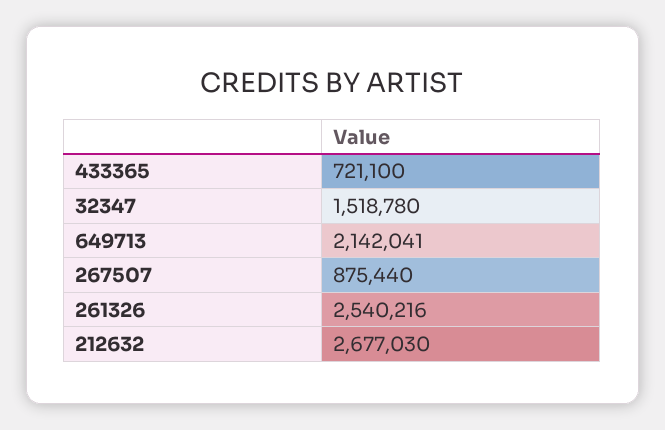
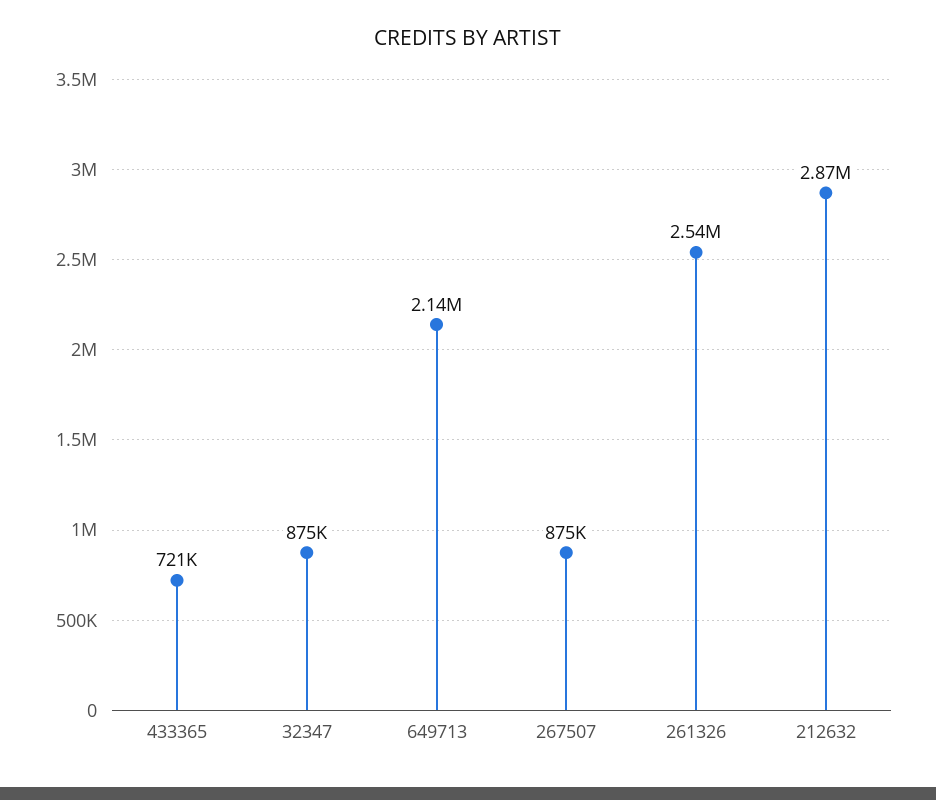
32347: 1518780 -> 875000
212632: 2677030 -> 2870000

